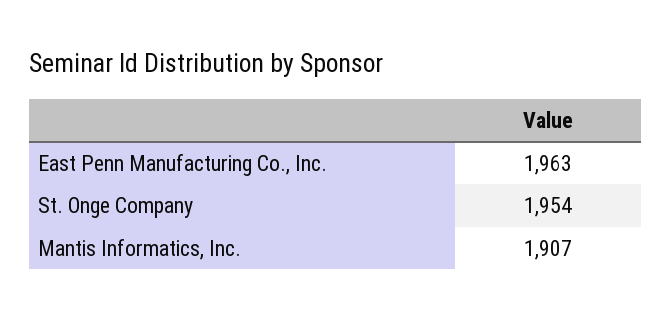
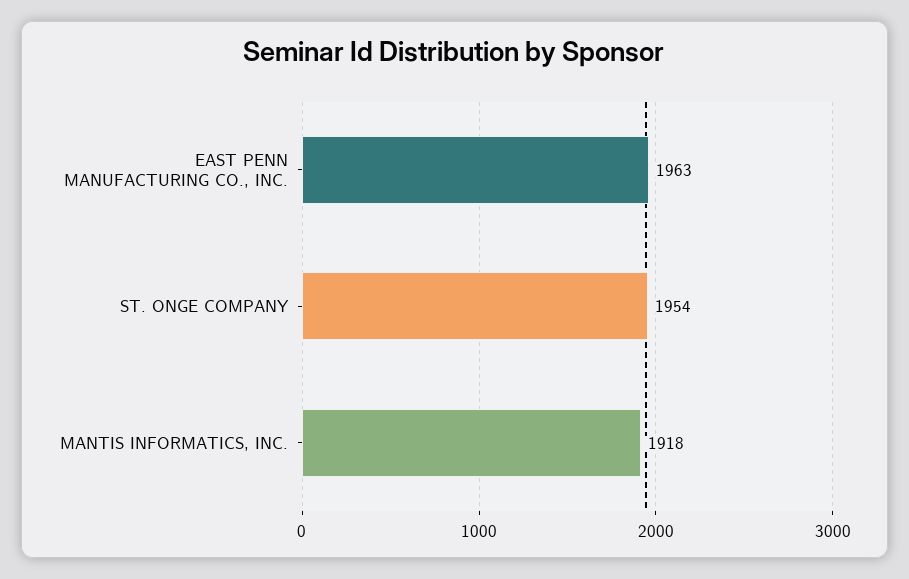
Mantis Informatics, Inc.: 1907 -> 1918

